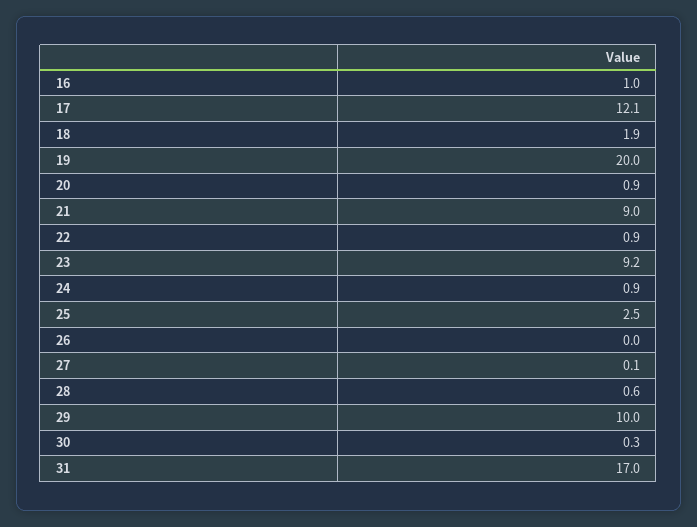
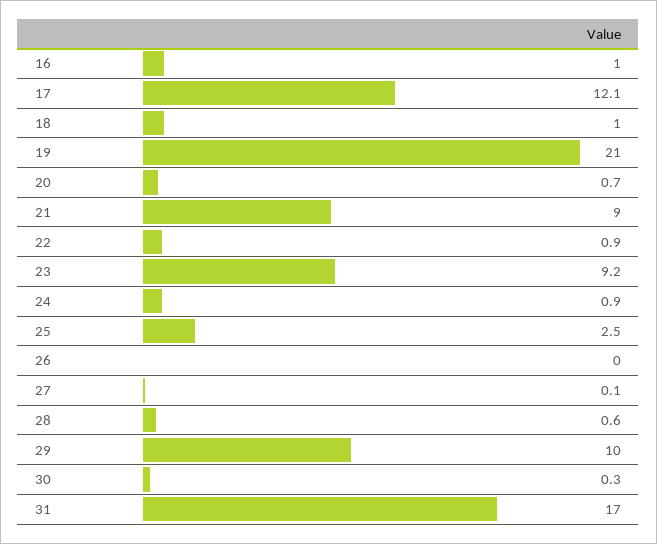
18: 1.9 -> 1
19: 20 -> 21
20: 0.9 -> 0.7

